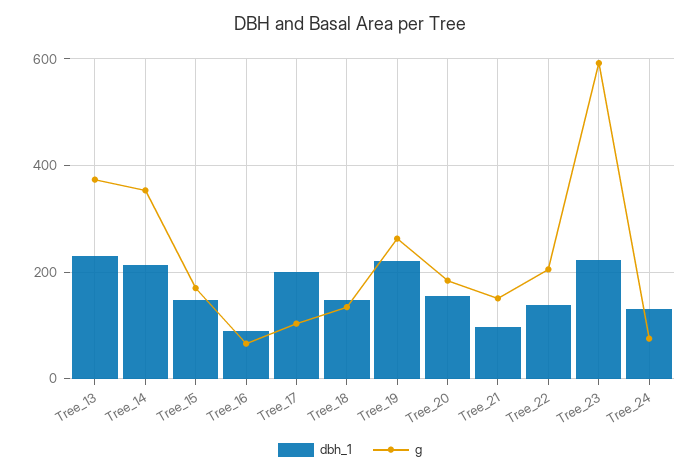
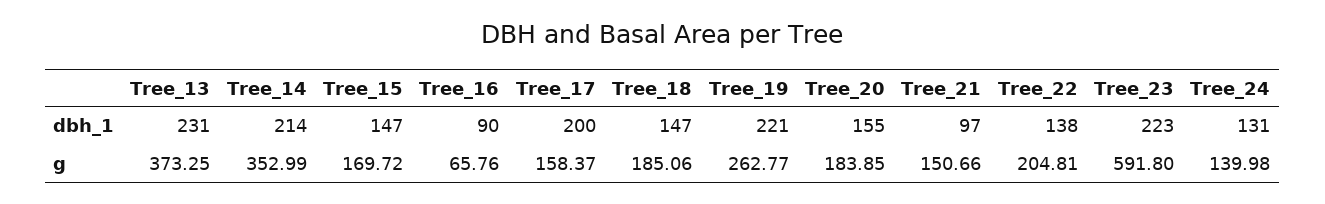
g, Tree_17: 100 -> 158.37
g, Tree_18: 140 -> 185.06
g, Tree_24: 80 -> 139.98

